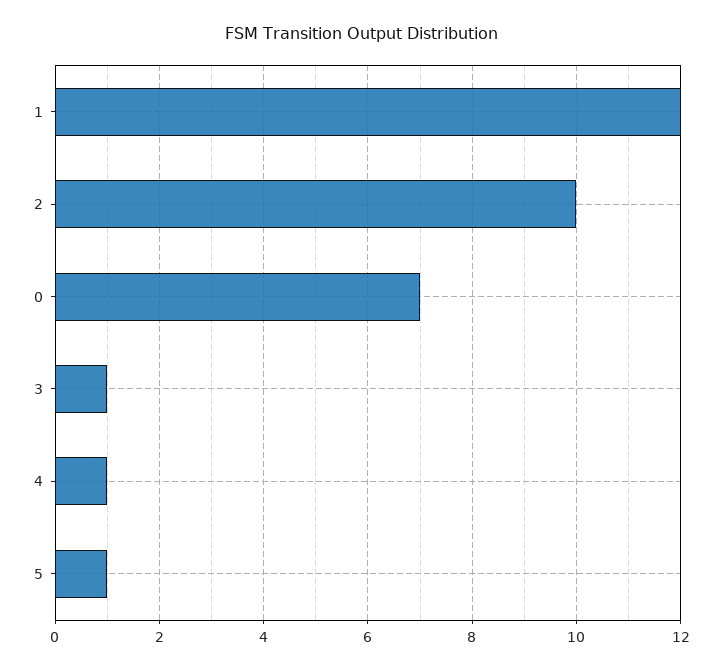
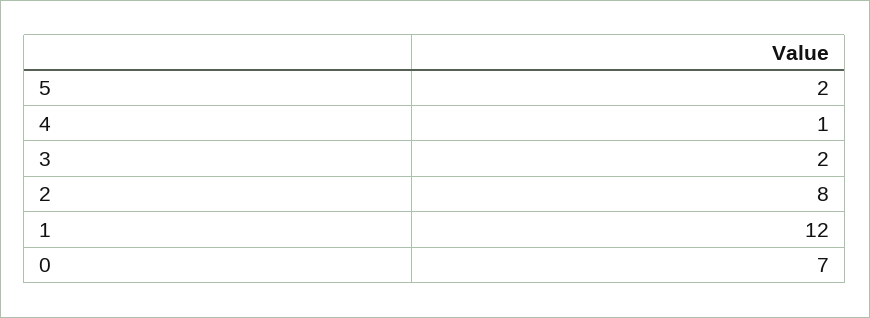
2: 10 -> 8
3: 1 -> 2
5: 1 -> 2

